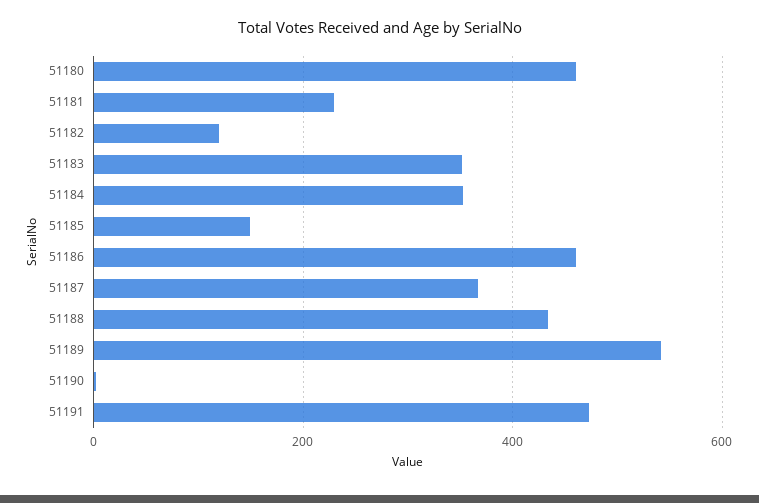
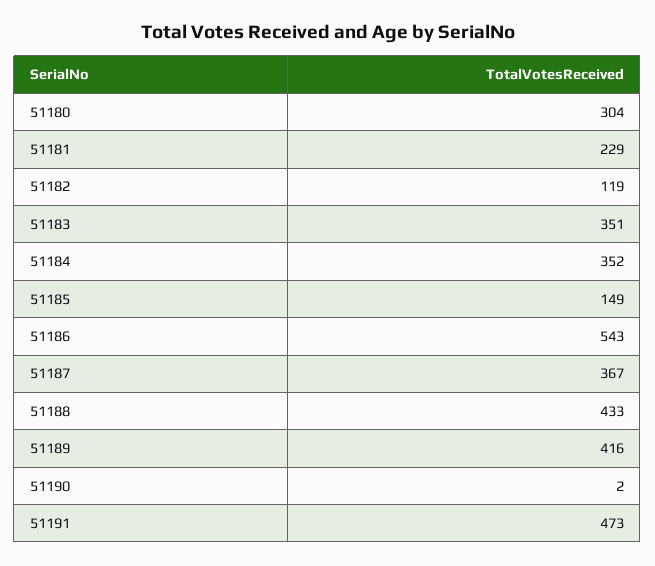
51180: 460 -> 304
51186: 460 -> 543
51189: 540 -> 416

